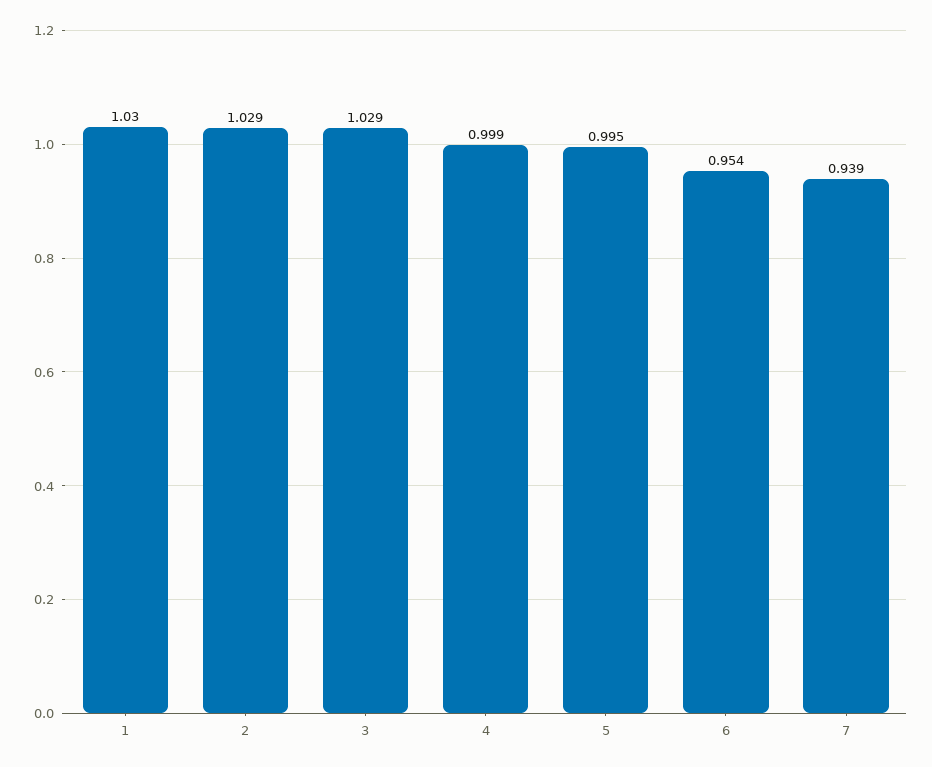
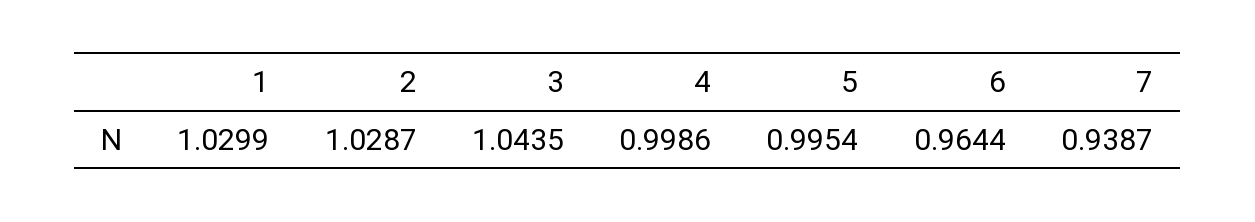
3: 1.029 -> 1.0435
6: 0.954 -> 0.9644

